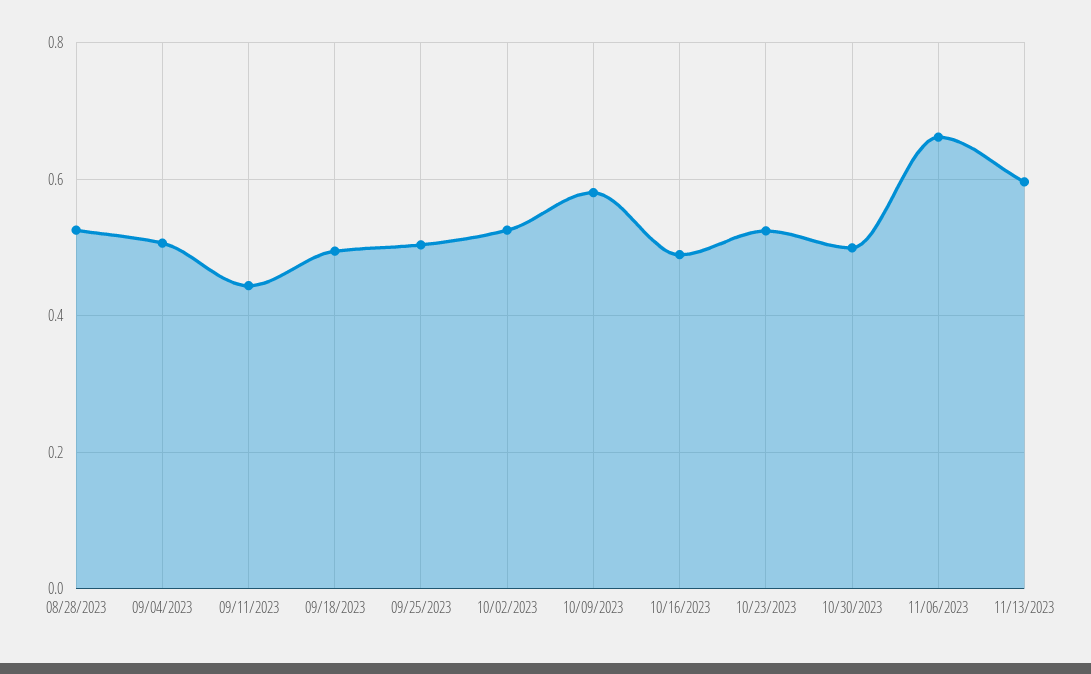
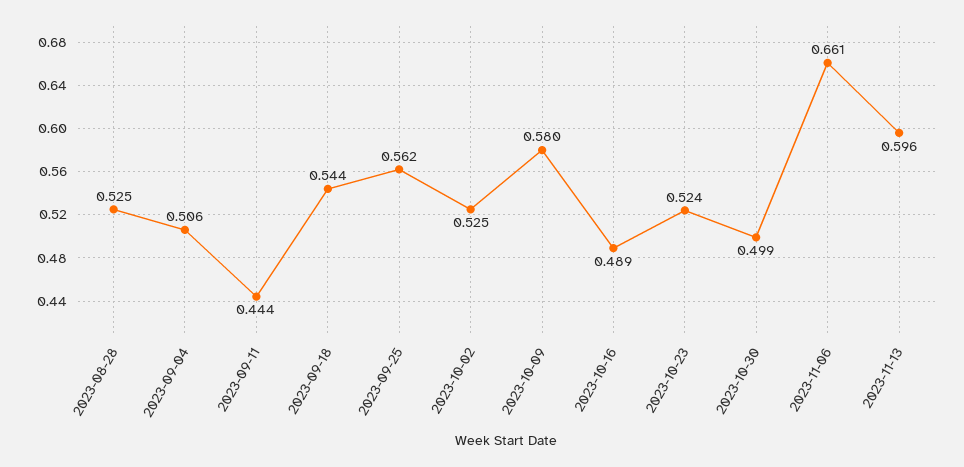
09/18/2023: 0.5 -> 0.544
09/25/2023: 0.5 -> 0.562

